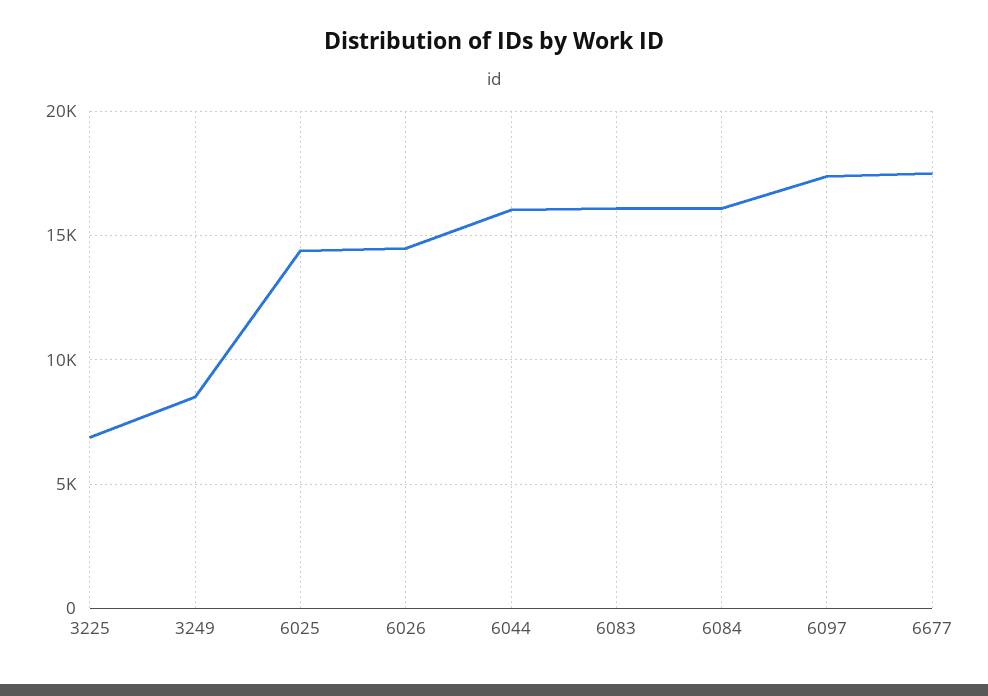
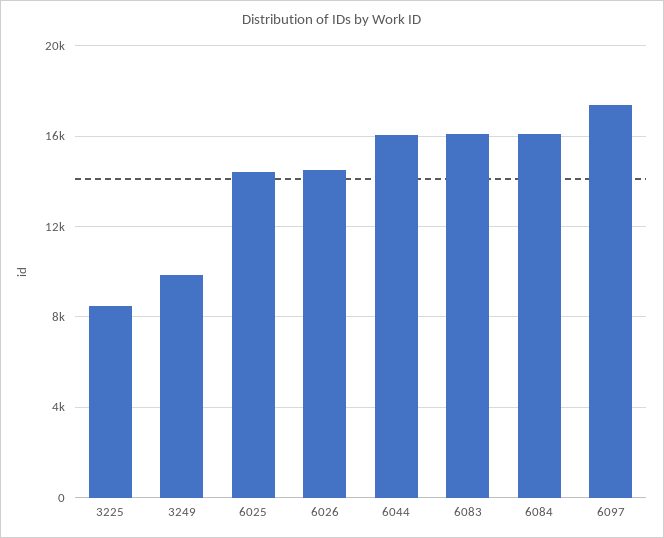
3225: 7000 -> 8500
3249: 8500 -> 10000
6677: 17500 -> none

